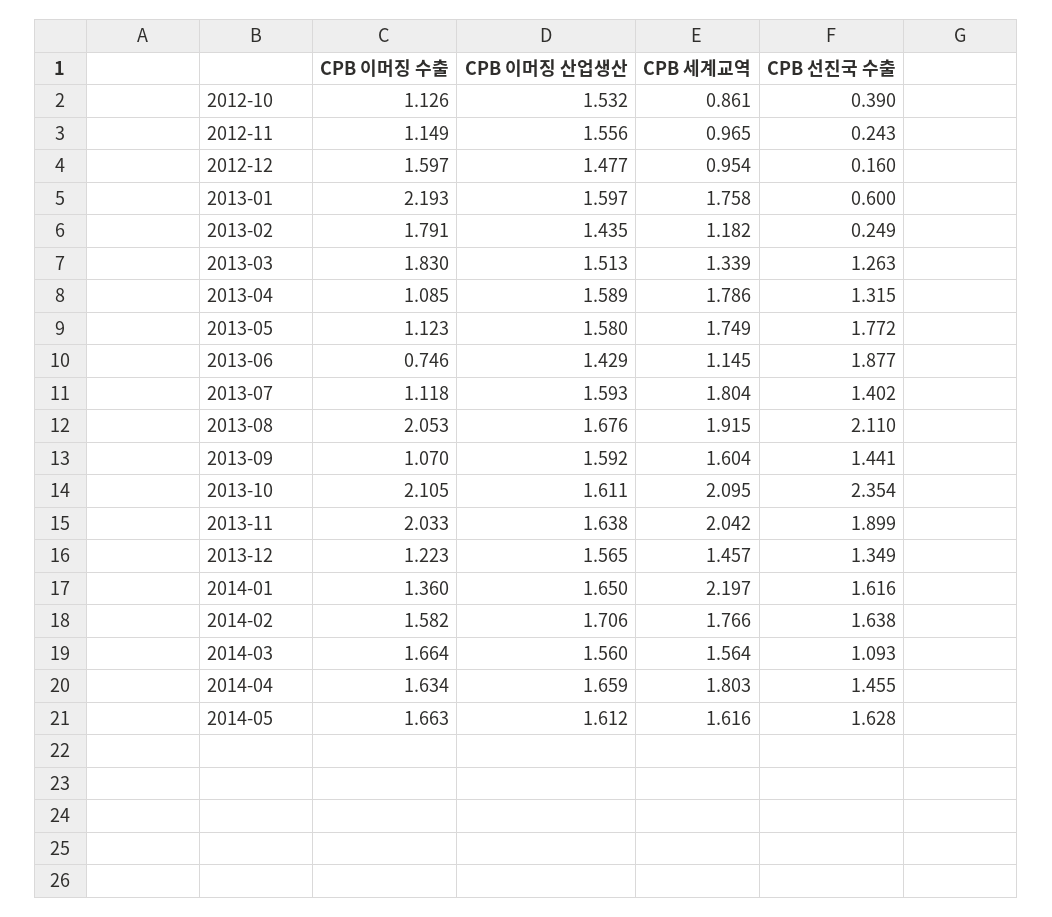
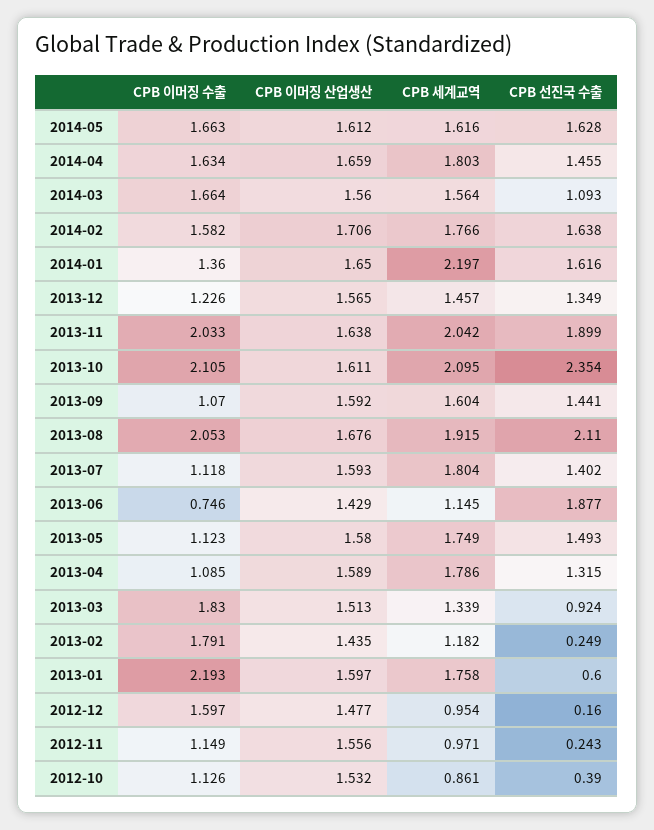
CPB 세계교역, 2012-11: 0.965 -> 0.971
CPB 선진국 수출, 2013-03: 1.263 -> 0.924
CPB 선진국 수출, 2013-05: 1.772 -> 1.493
CPB 이머징 수출, 2013-12: 1.223 -> 1.226

